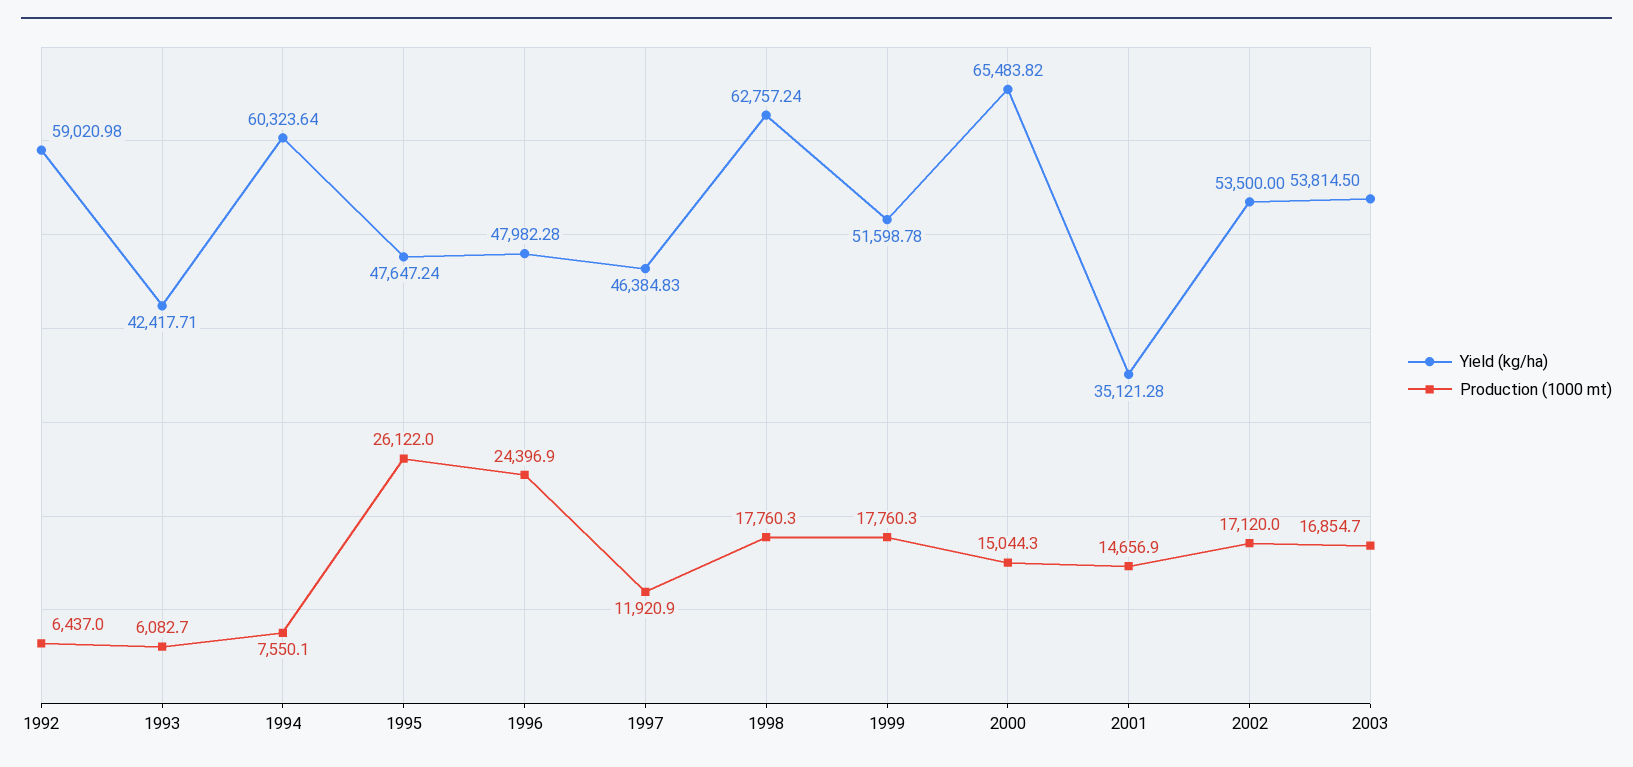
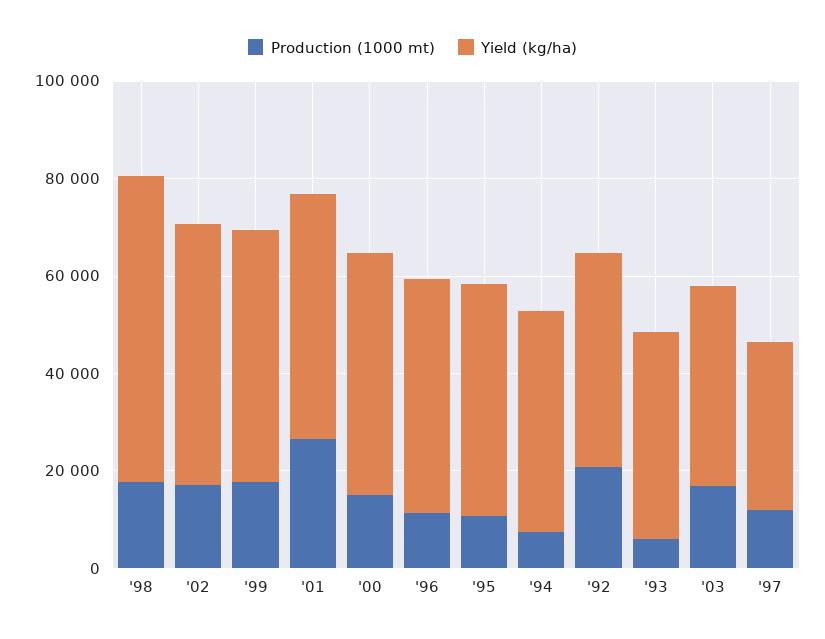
Yield (kg/ha), 1992: 59020.98 -> 45000
Production (1000 mt), 1992: 6437 -> 20000
Yield (kg/ha), 1994: 60323.64 -> 45000
Production (1000 mt), 1995: 26122 -> 10000
Production (1000 mt), 1996: 24396.9 -> 10000
Yield (kg/ha), 1997: 46384.83 -> 35000
Yield (kg/ha), 2000: 65483.82 -> 50000
Yield (kg/ha), 2001: 35121.28 -> 50000
Production (1000 mt), 2001: 14656.9 -> 25000
Yield (kg/ha), 2003: 53814.5 -> 40000

